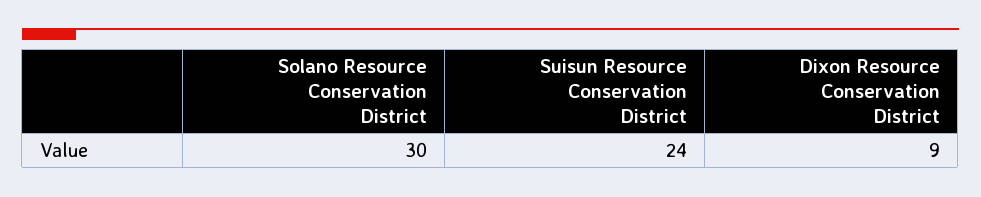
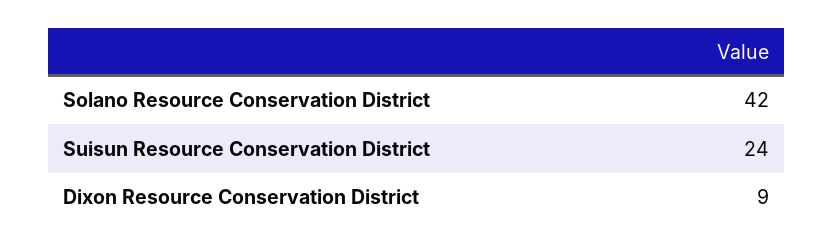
Solano Resource Conservation District: 30 -> 42

